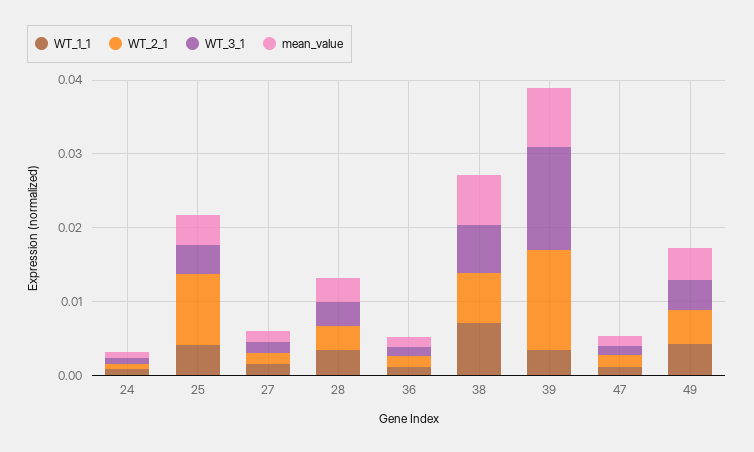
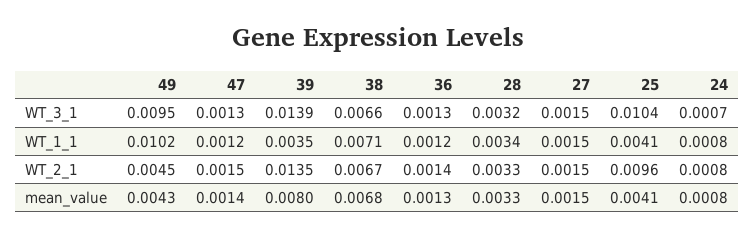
WT_3_1, 25: 0.004 -> 0.0104
WT_1_1, 49: 0.004 -> 0.0102
WT_3_1, 49: 0.004 -> 0.0095

